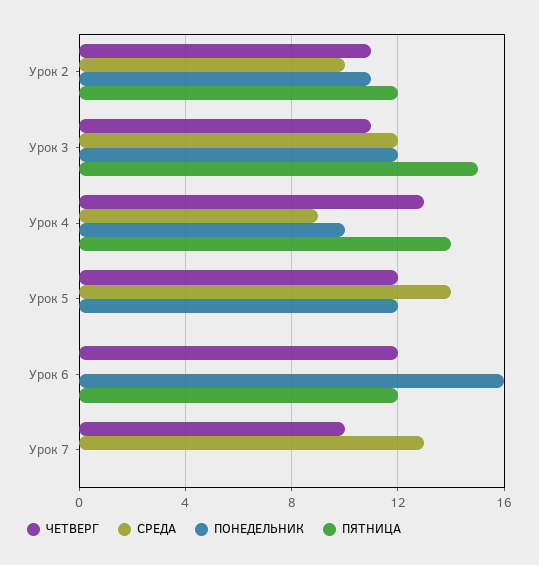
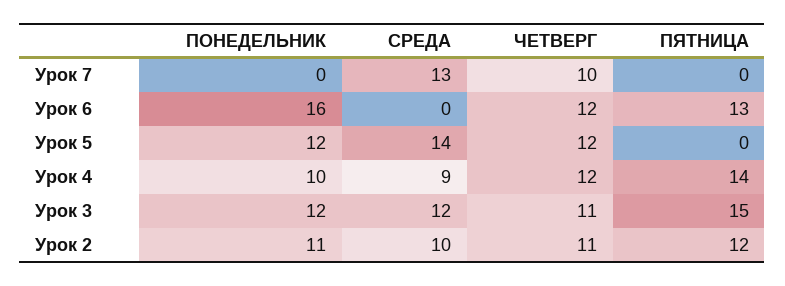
ЧЕТВЕРГ, Урок 4: 13 -> 12
ПЯТНИЦА, Урок 6: 12 -> 13

